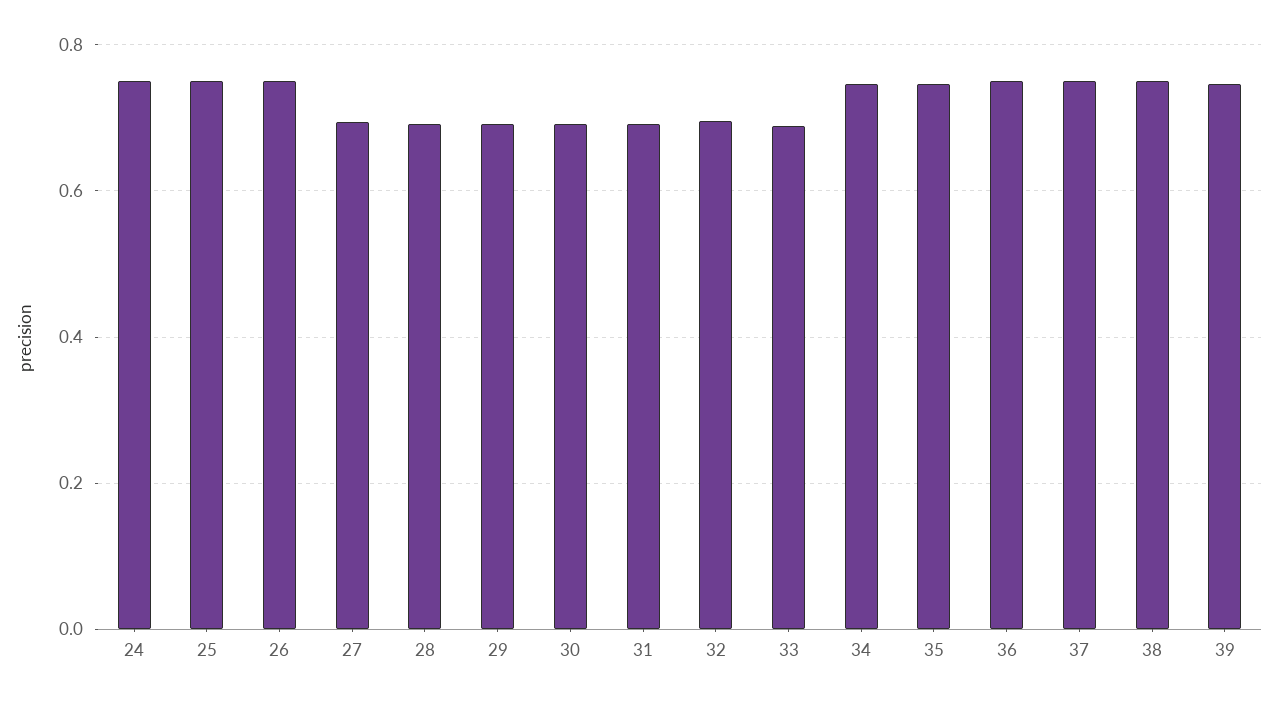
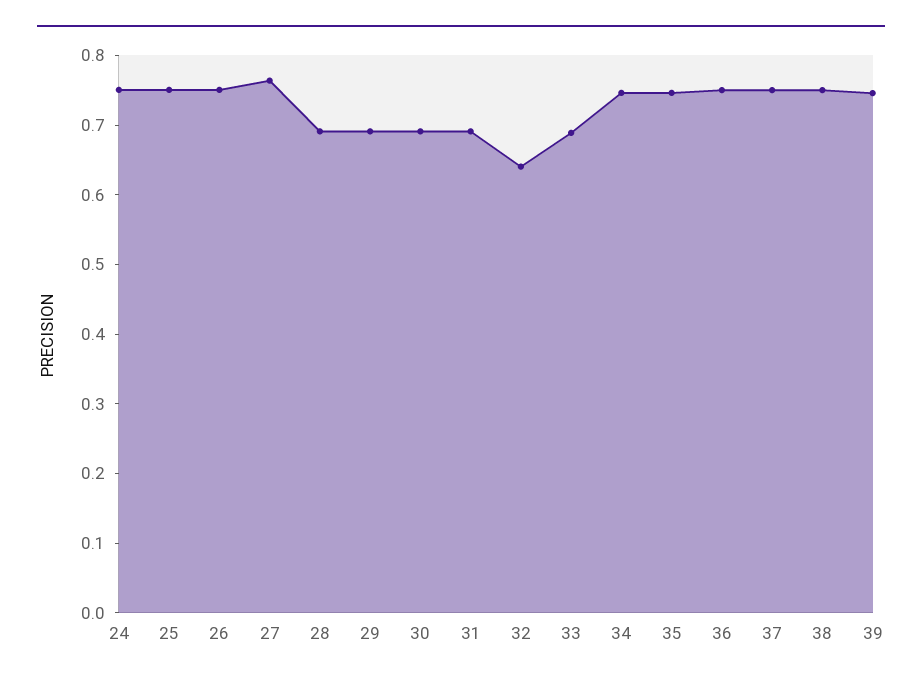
27: 0.7 -> 0.76
32: 0.7 -> 0.64

